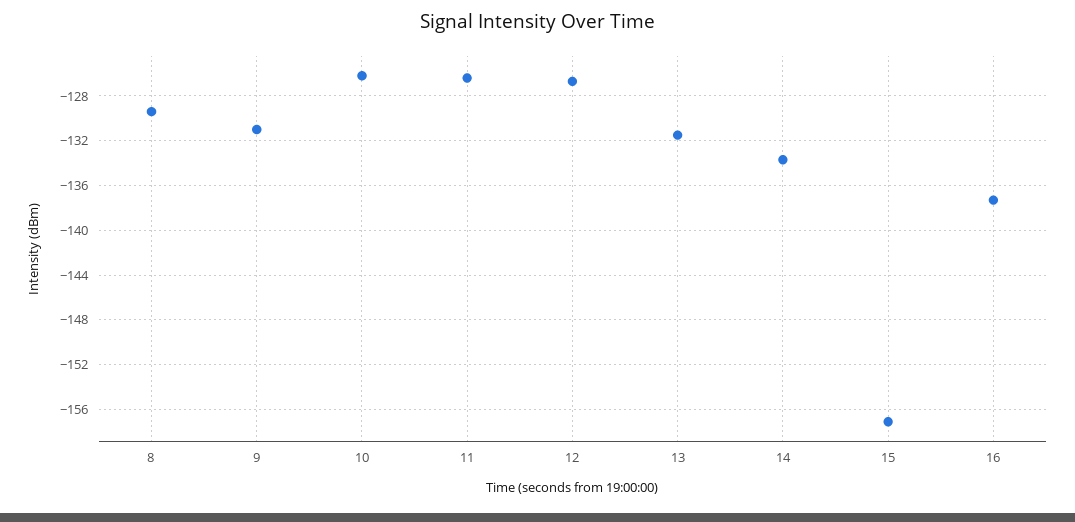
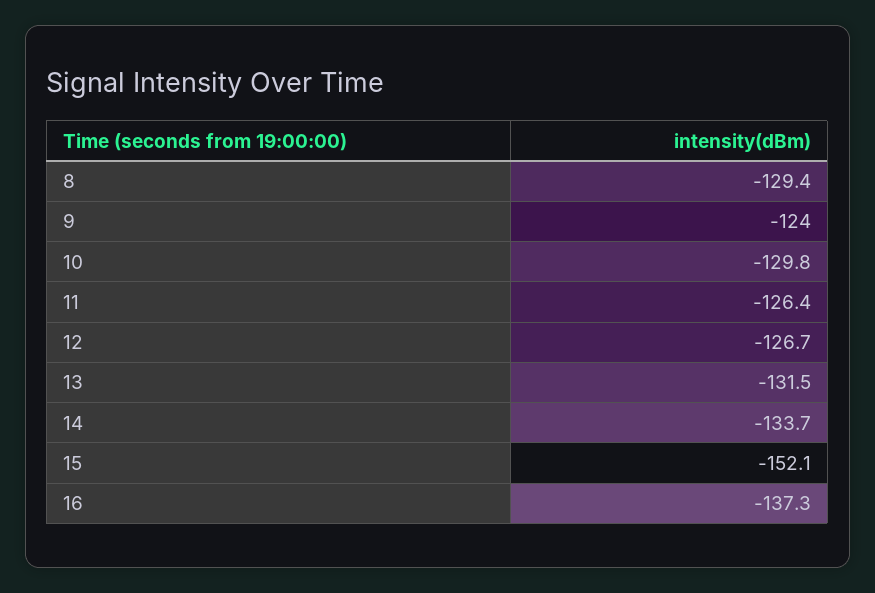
9: -131 -> -124
10: -126 -> -129.8
15: -157 -> -152.1

